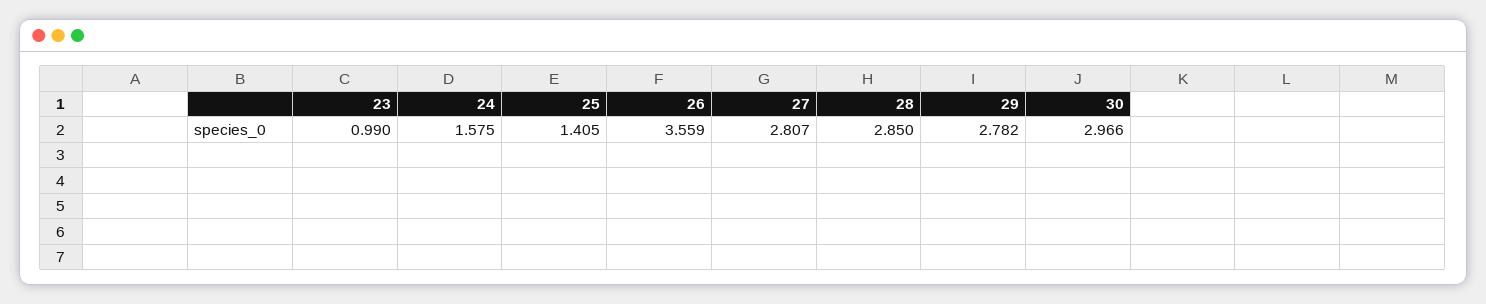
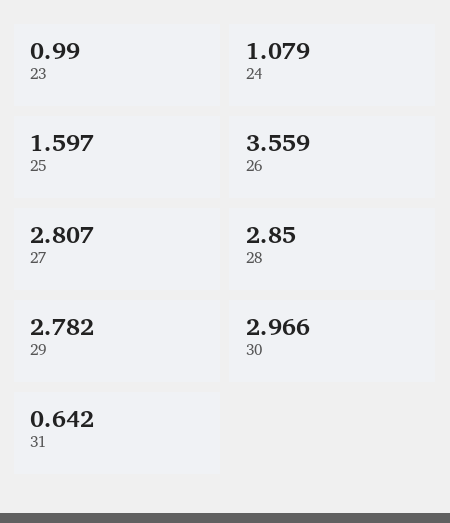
24: 1.575 -> 1.079
25: 1.405 -> 1.597
31: none -> 0.642

